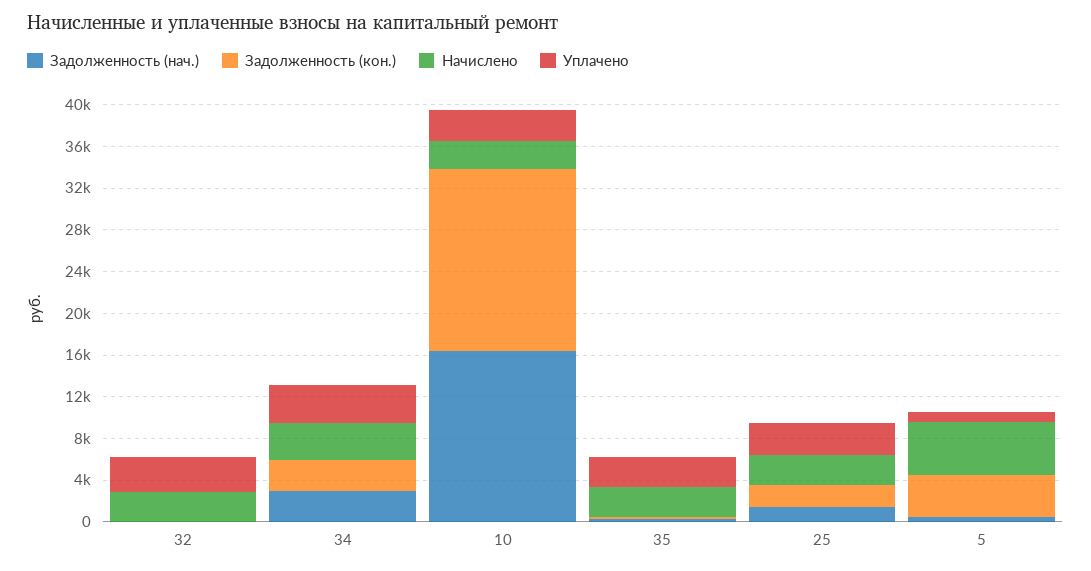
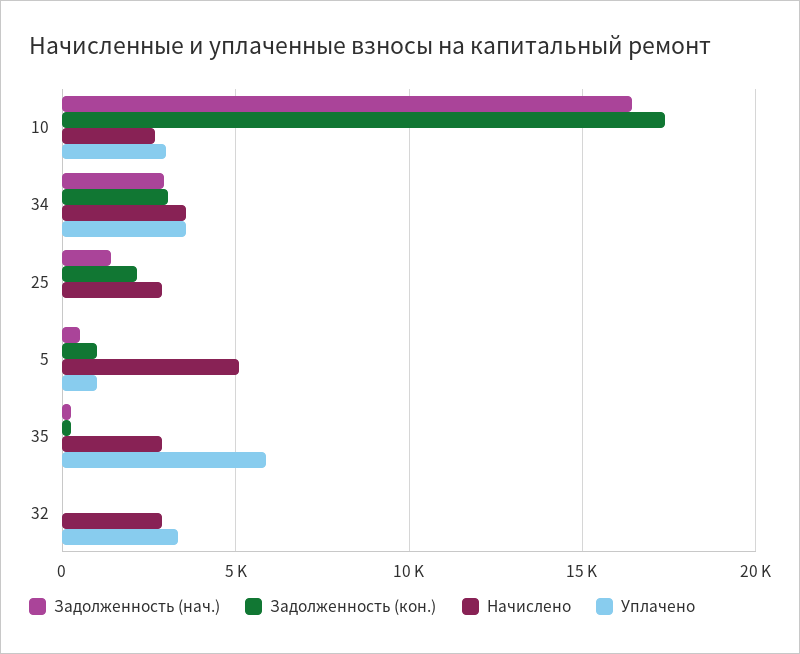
Уплачено, 35: 3000 -> 6000
Уплачено, 25: 3000 -> 0
Задолженность (кон.), 5: 4000 -> 1000

